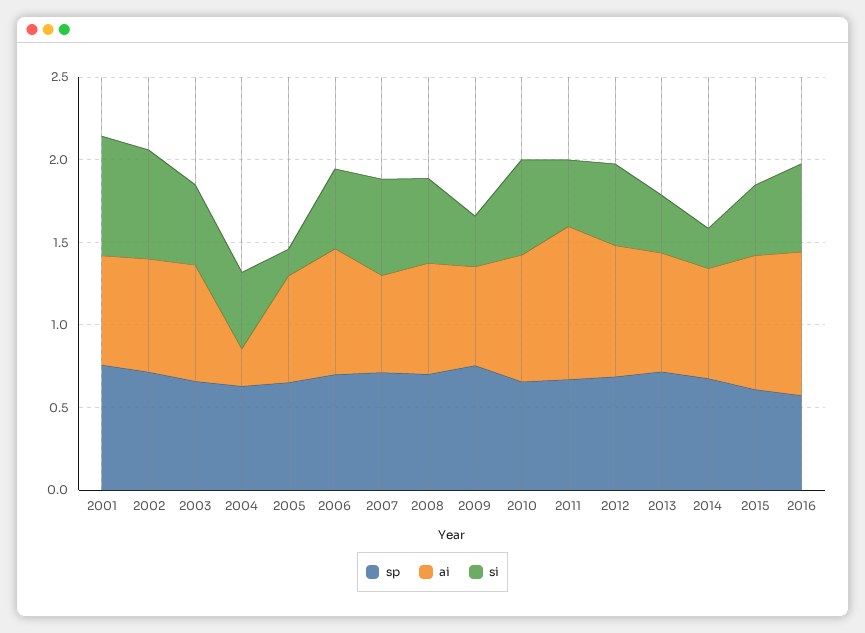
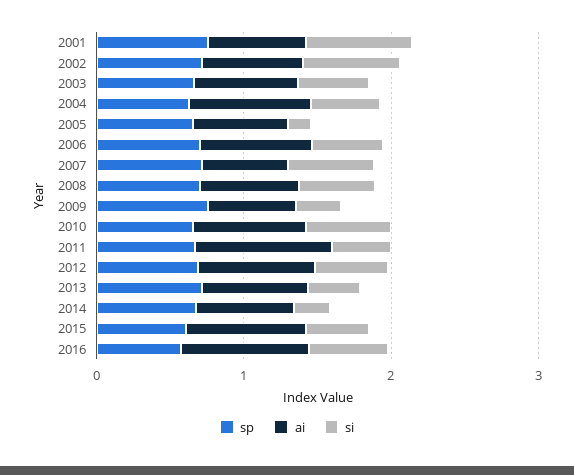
ai, 2004: 0.2 -> 0.8

